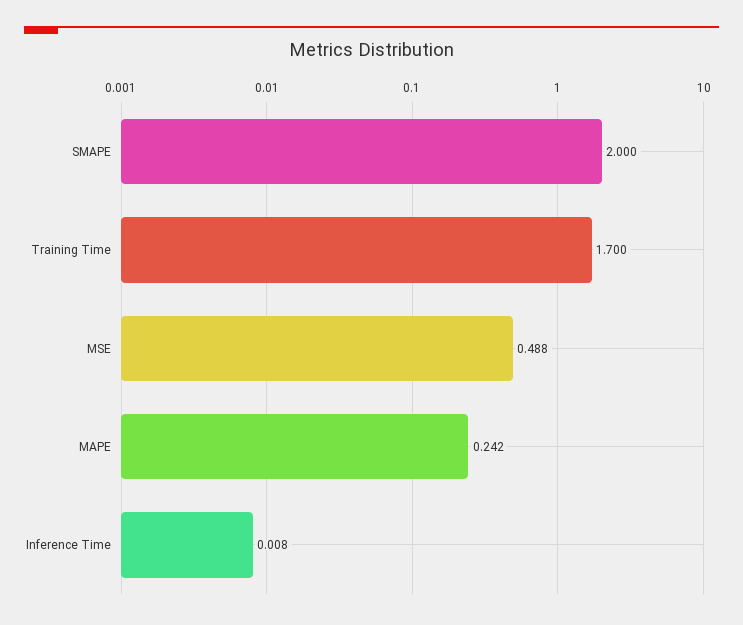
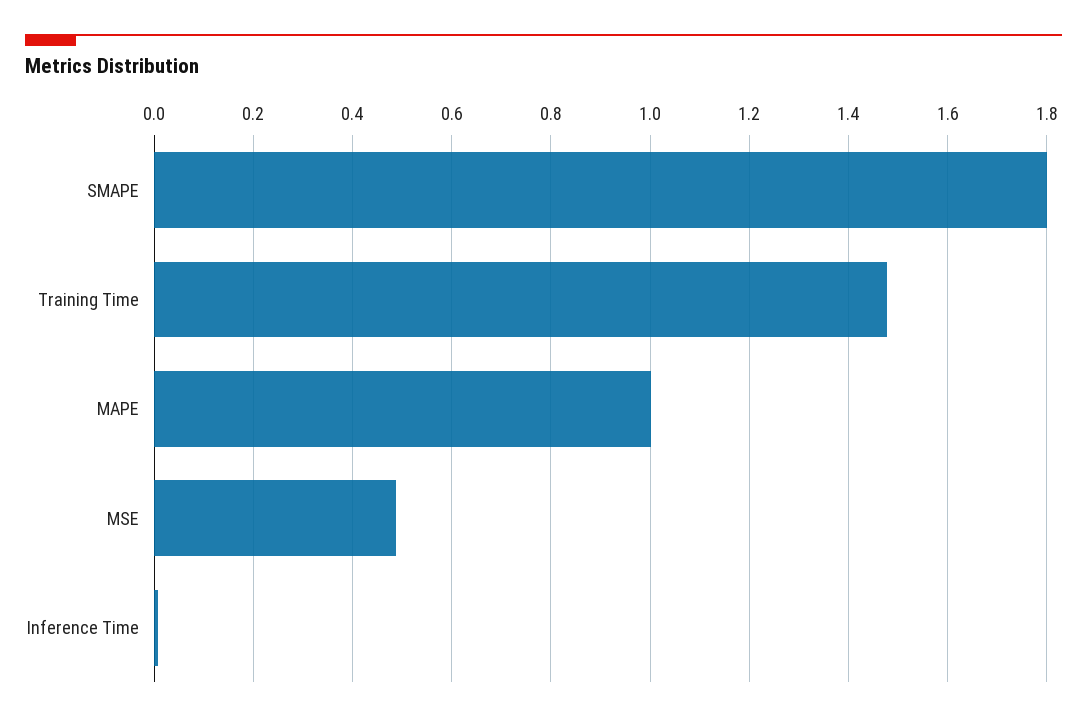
SMAPE: 2 -> 1.8
Training Time: 1.7 -> 1.48
MAPE: 0.242 -> 1

